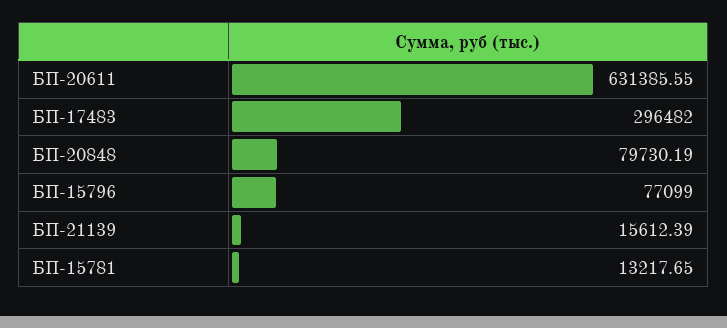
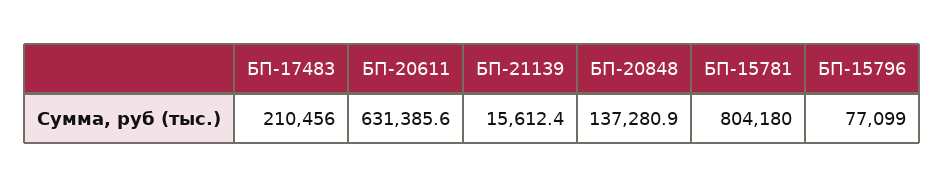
БП-17483: 296482 -> 210456
БП-20848: 79730.19 -> 137280.9
БП-15781: 13217.65 -> 804180

